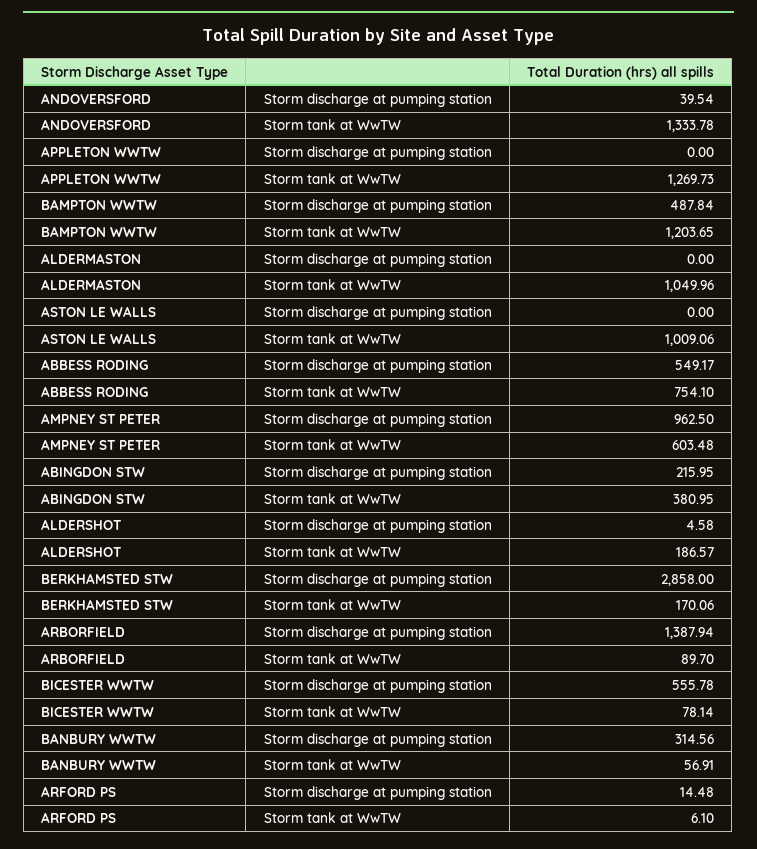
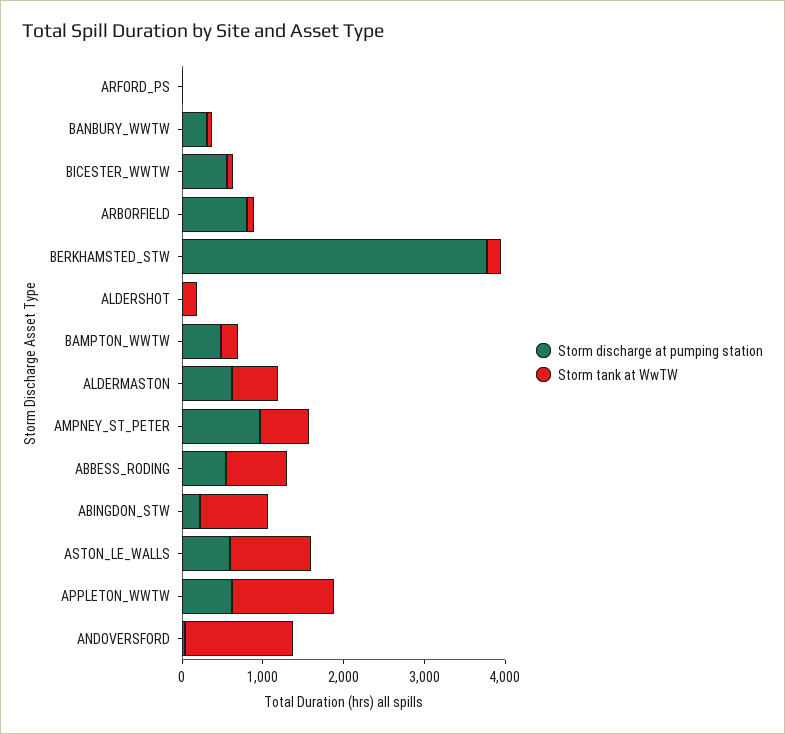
Storm discharge at pumping station, APPLETON WWTW: 0 -> 600
Storm tank at WwTW, BAMPTON WWTW: 1203.65 -> 200
Storm discharge at pumping station, ALDERMASTON: 0 -> 600
Storm tank at WwTW, ALDERMASTON: 1049.96 -> 600
Storm discharge at pumping station, ASTON LE WALLS: 0 -> 600
Storm tank at WwTW, ABINGDON STW: 380.95 -> 800
Storm discharge at pumping station, BERKHAMSTED STW: 2858 -> 3800
Storm discharge at pumping station, ARBORFIELD: 1387.94 -> 800

